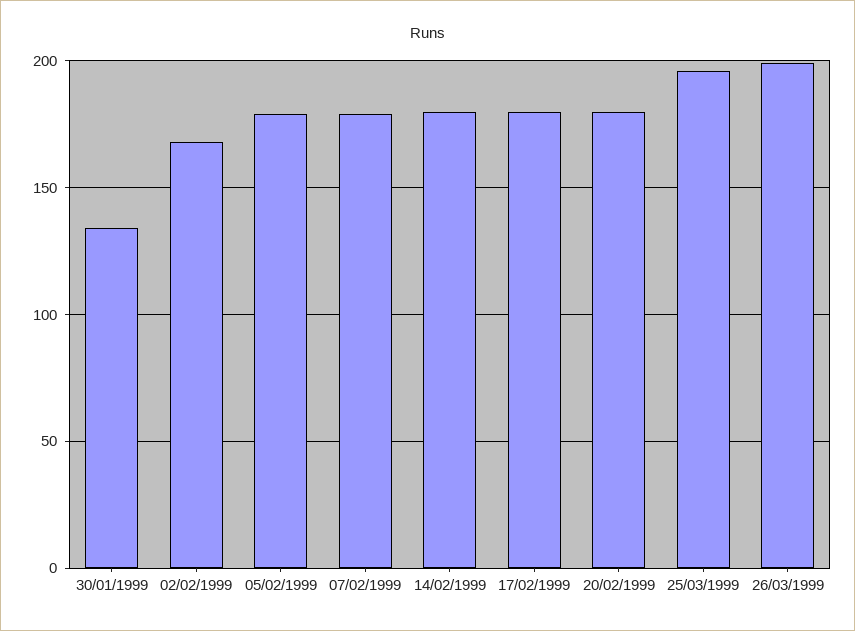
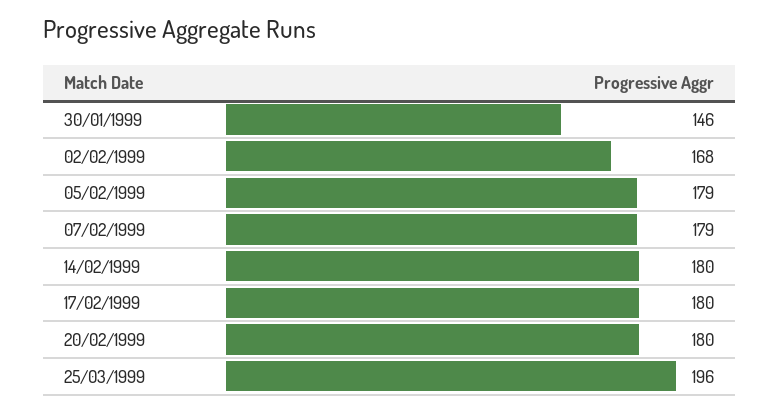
30/01/1999: 135 -> 146
26/03/1999: 200 -> none

